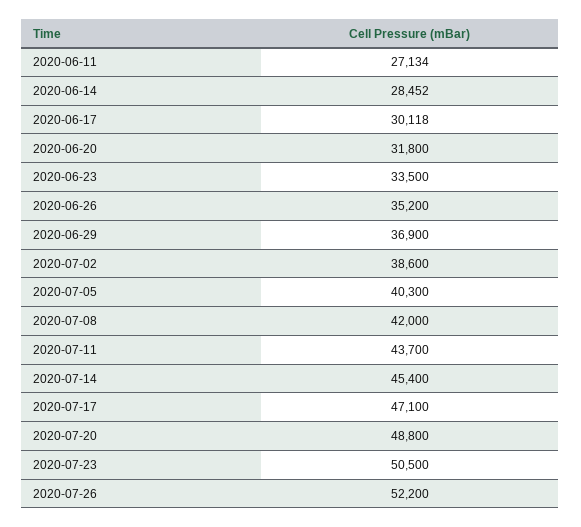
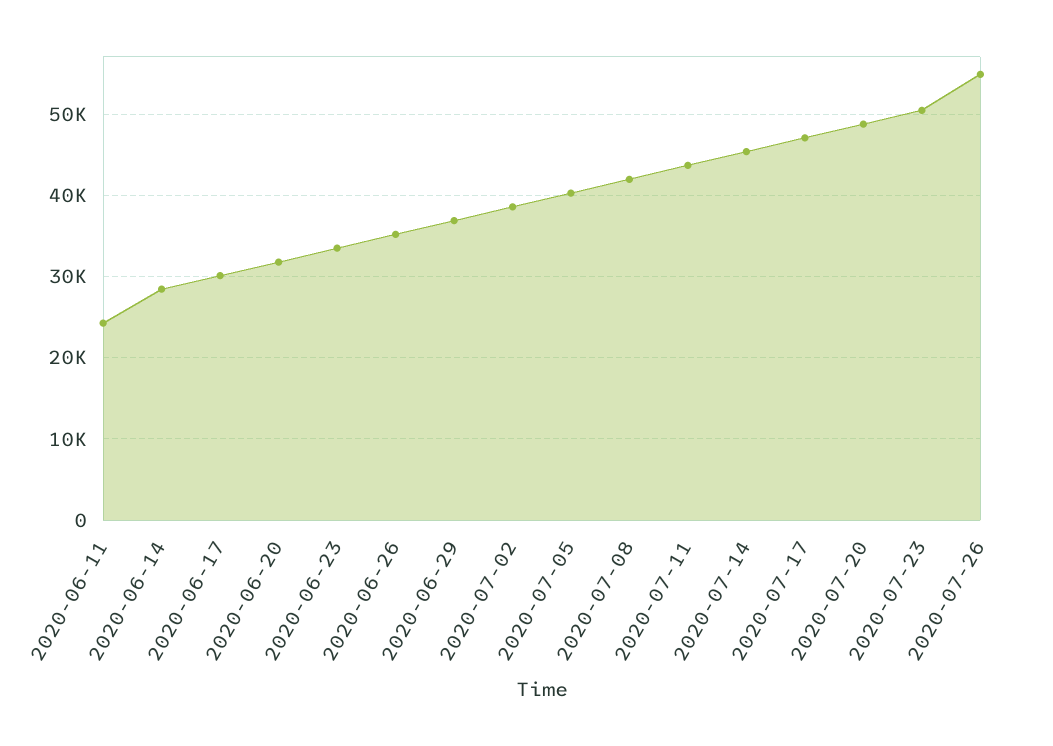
2020-06-11: 27134 -> 24000
2020-07-26: 52200 -> 55000

